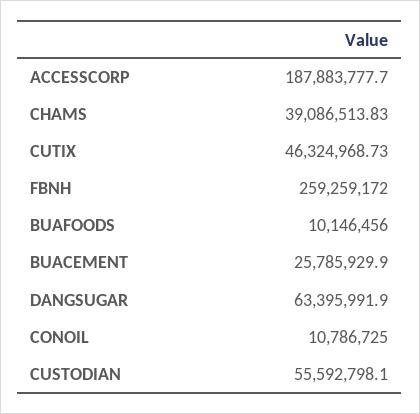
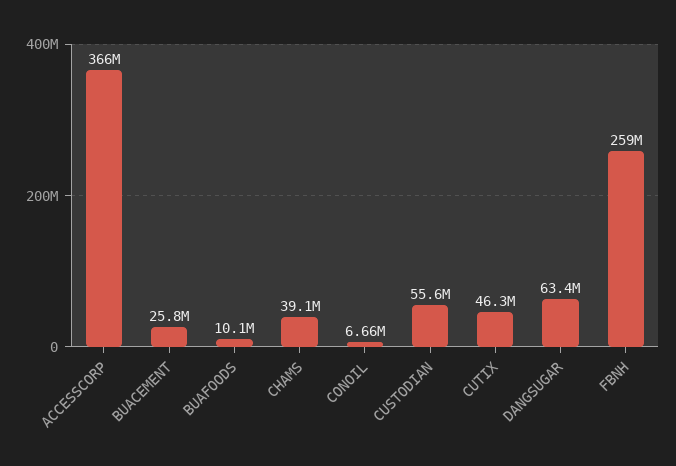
ACCESSCORP: 187883777.7 -> 366000000
CONOIL: 10786725 -> 6660000

